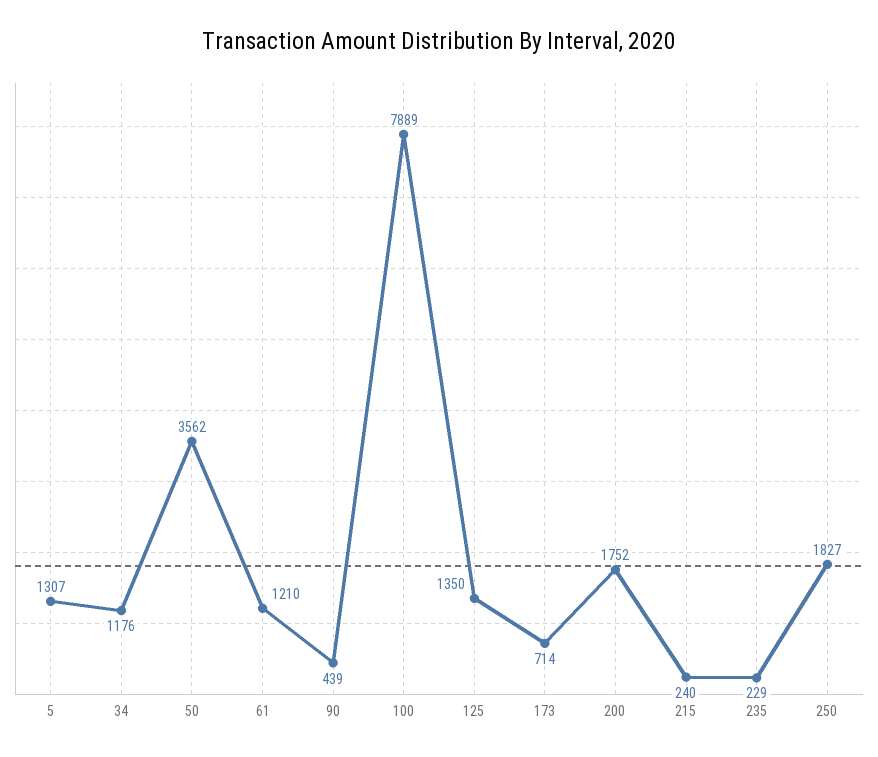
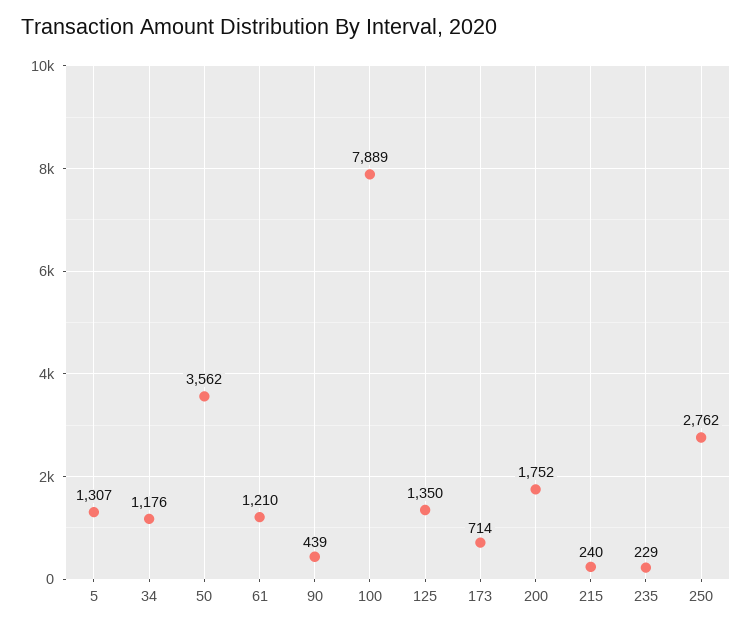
250: 1827 -> 2762

